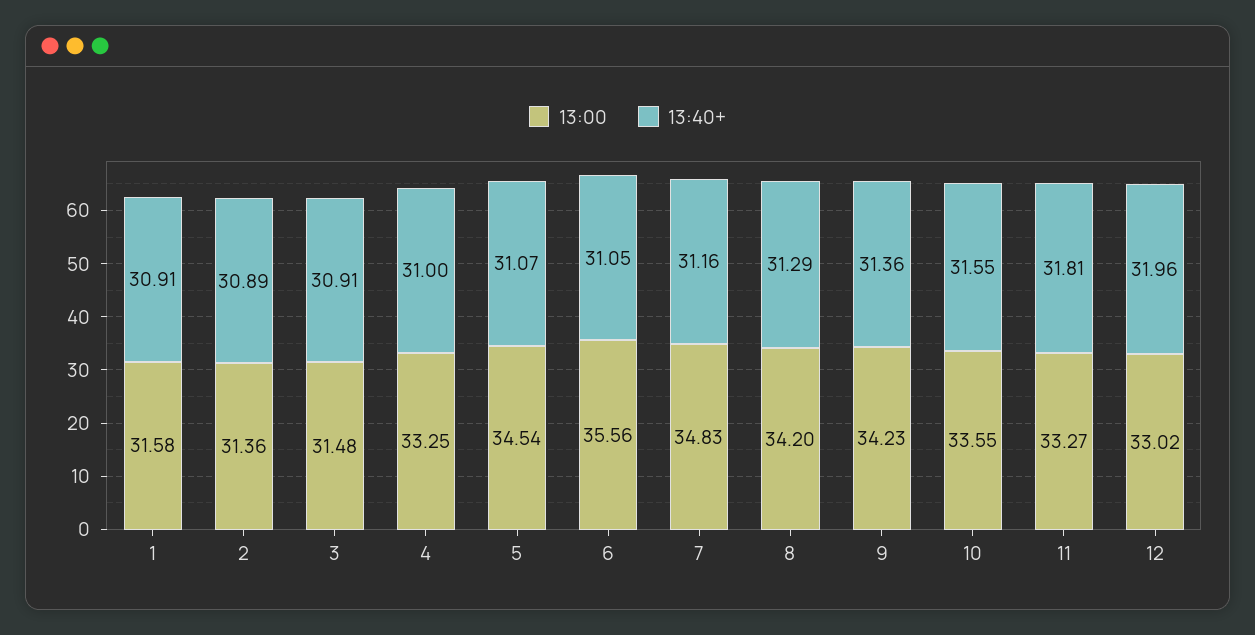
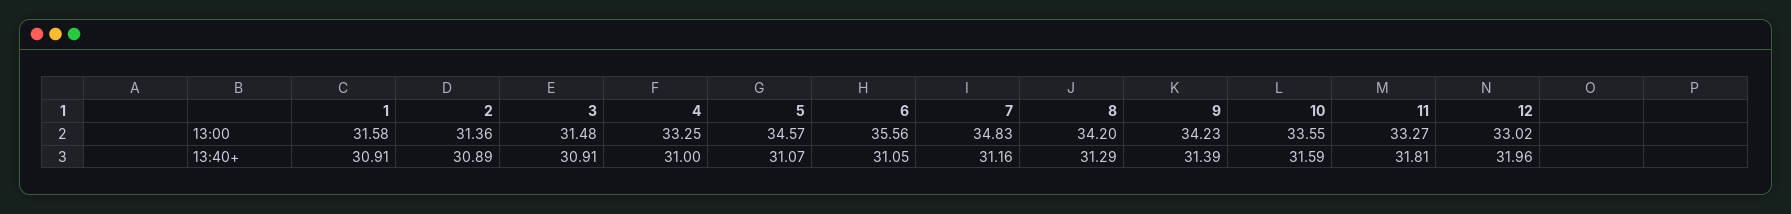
13:00, 5: 34.54 -> 34.57
13:40+, 9: 31.36 -> 31.39
13:40+, 10: 31.55 -> 31.59

